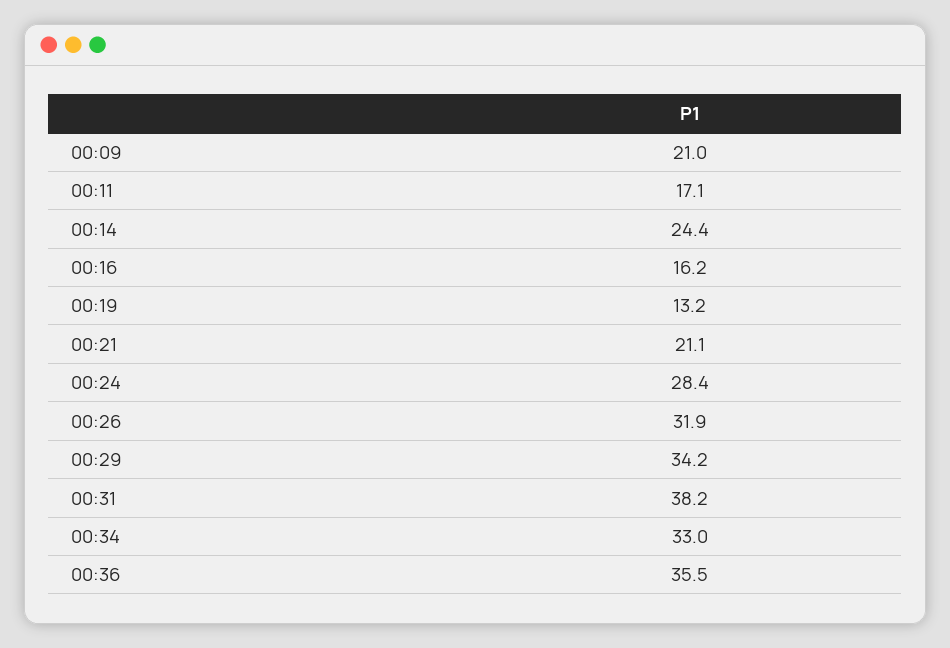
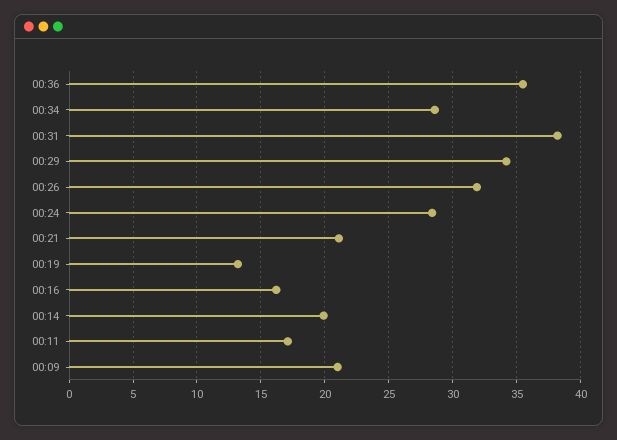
00:14: 24.4 -> 20
00:34: 33 -> 28.5

